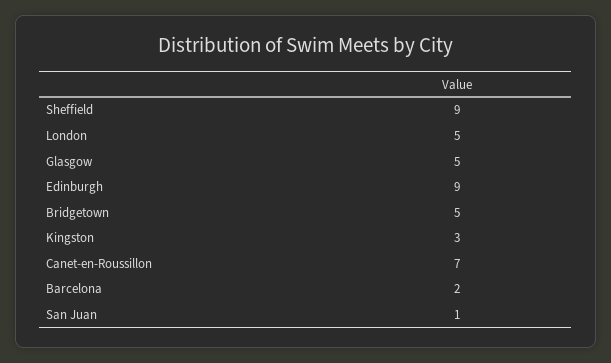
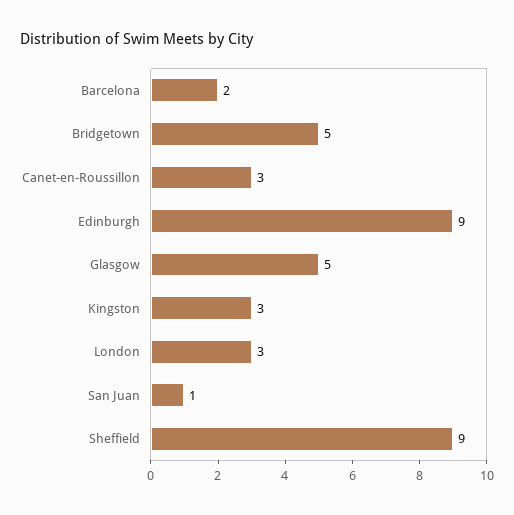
London: 5 -> 3
Canet-en-Roussillon: 7 -> 3

